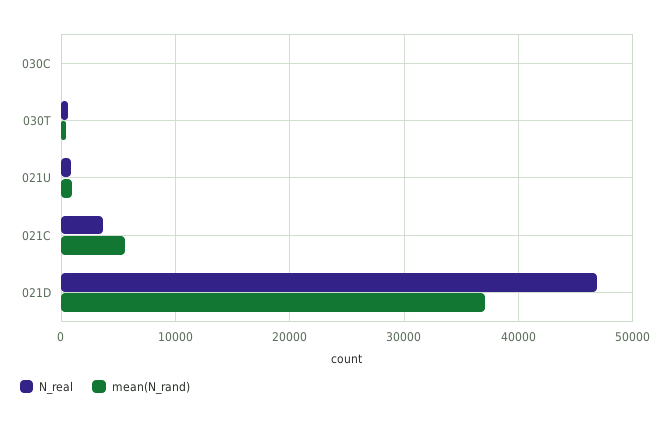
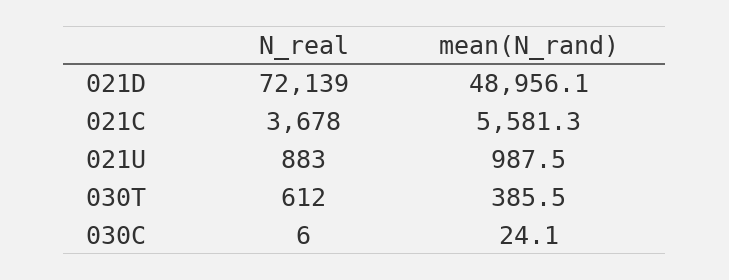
N_real, 021D: 47000 -> 72139
mean(N_rand), 021D: 37000 -> 48956.1

